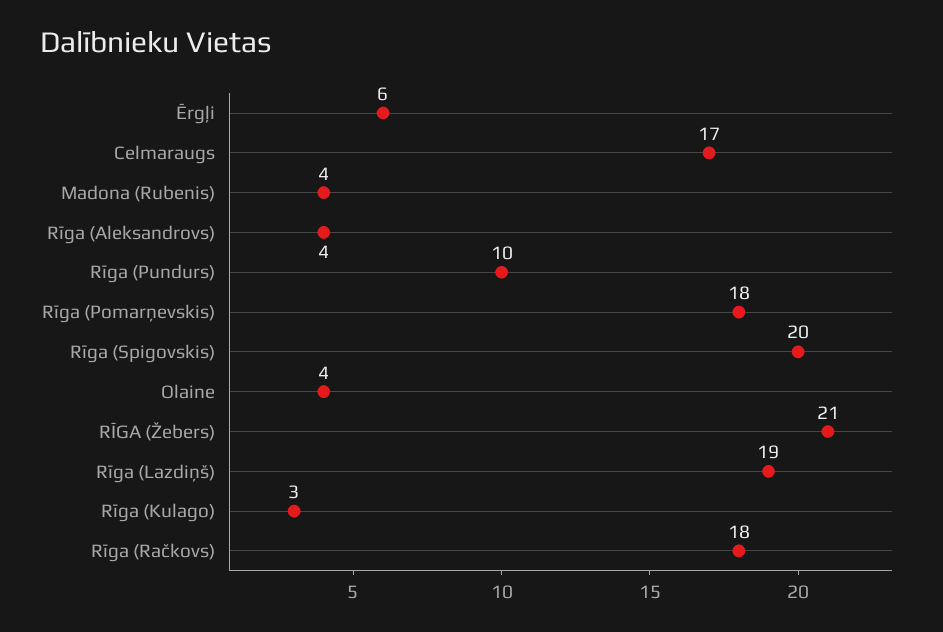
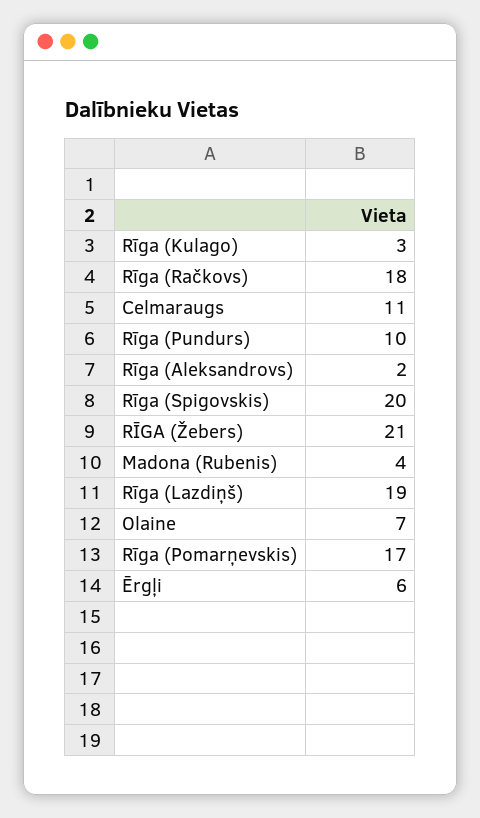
Celmaraugs: 17 -> 11
Rīga (Aleksandrovs): 4 -> 2
Rīga (Pomarņevskis): 18 -> 17
Olaine: 4 -> 7

